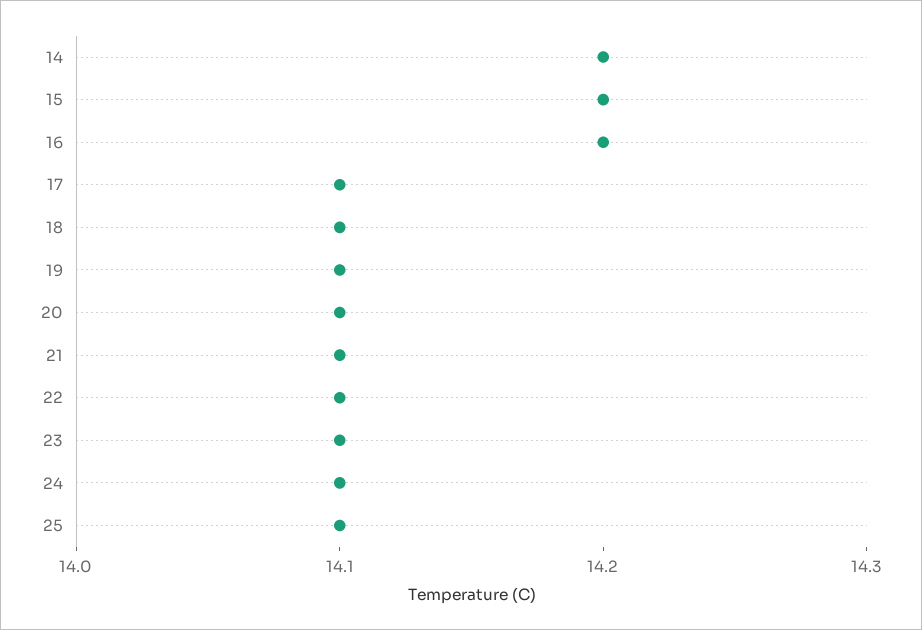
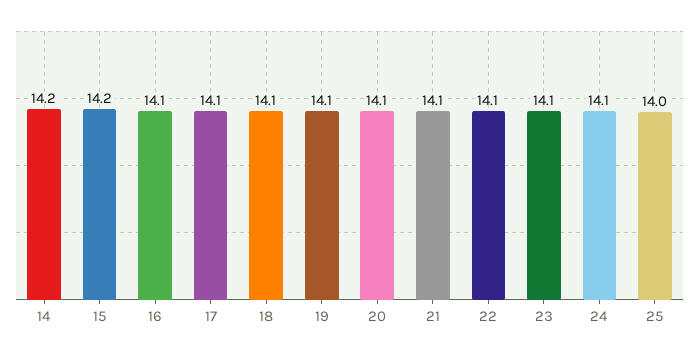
16: 14.2 -> 14.1
25: 14.1 -> 14

